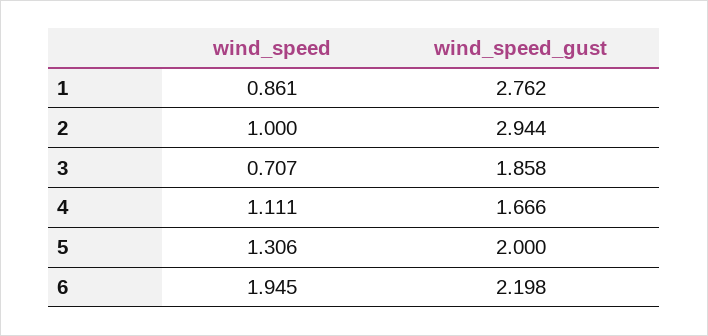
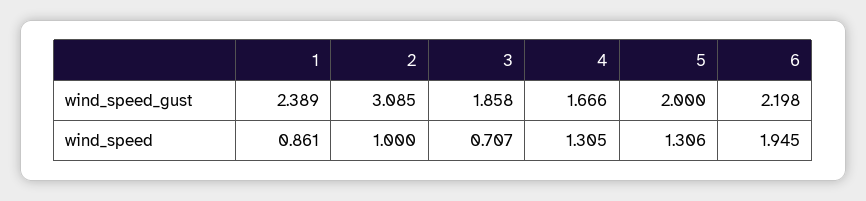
wind_speed_gust, 1: 2.762 -> 2.389
wind_speed_gust, 2: 2.944 -> 3.085
wind_speed, 4: 1.111 -> 1.305

